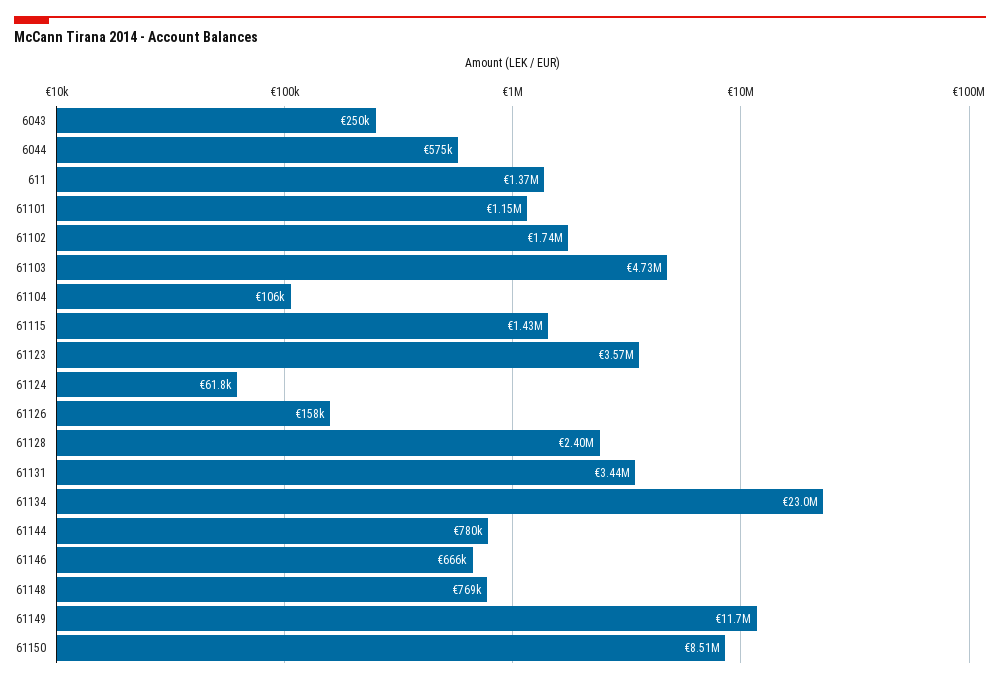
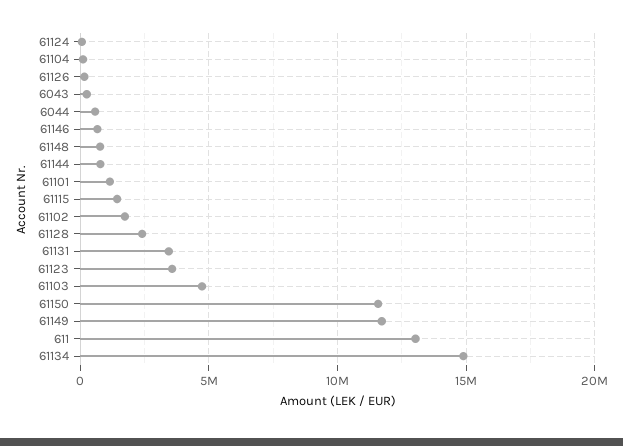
611: 1370000 -> 13000000
61134: 23000000 -> 15000000
61150: 8510000 -> 11500000

